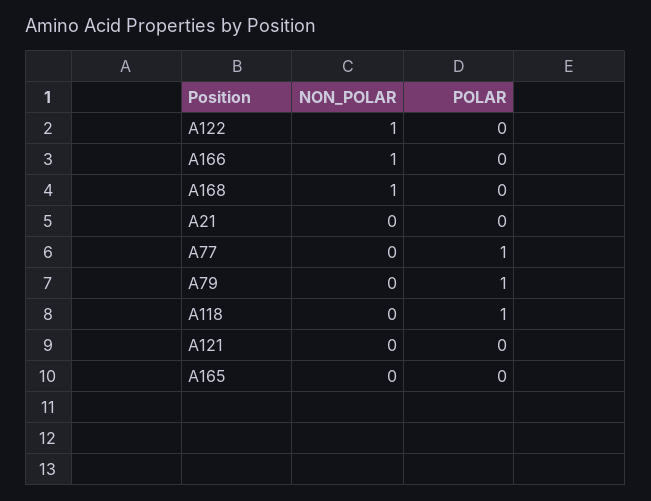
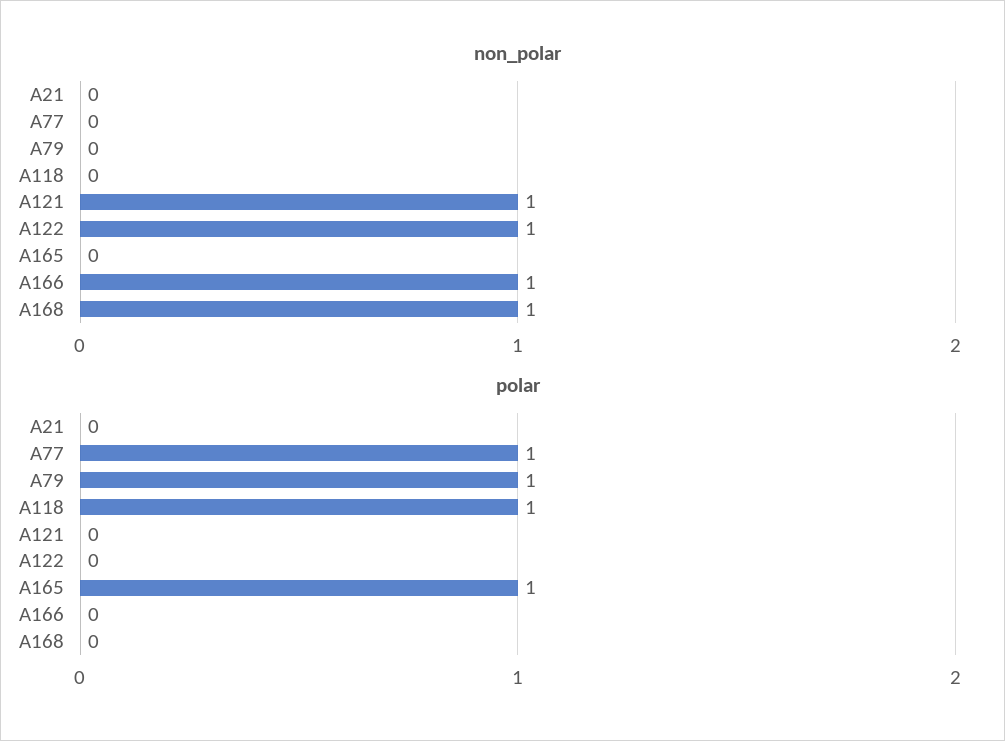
NON_POLAR, A121: 0 -> 1
POLAR, A165: 0 -> 1

